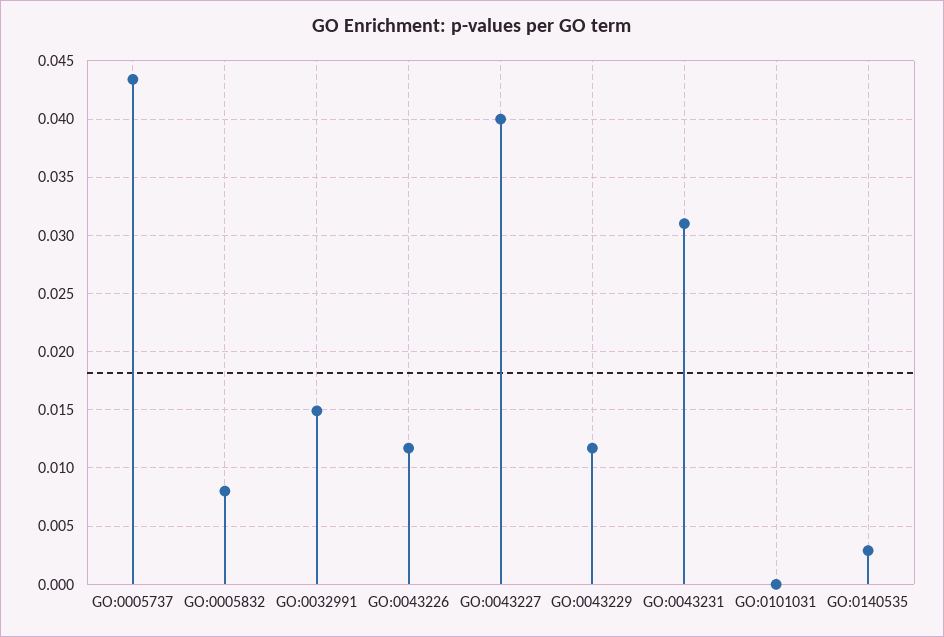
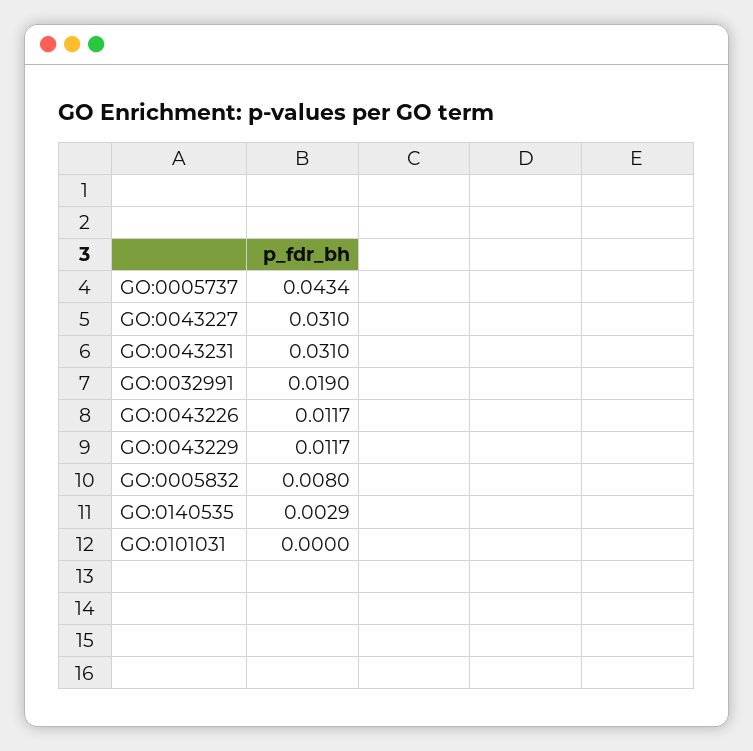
GO:0032991: 0.015 -> 0.019
GO:0043227: 0.04 -> 0.031

